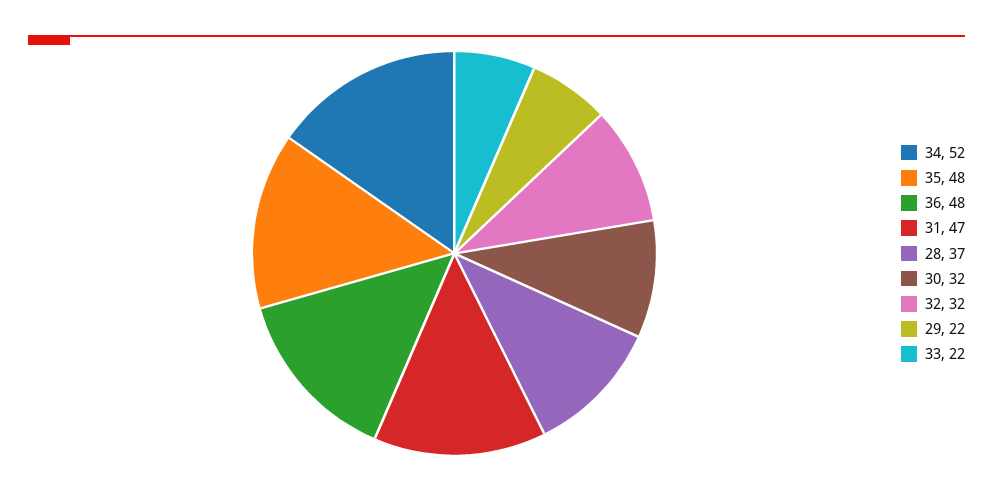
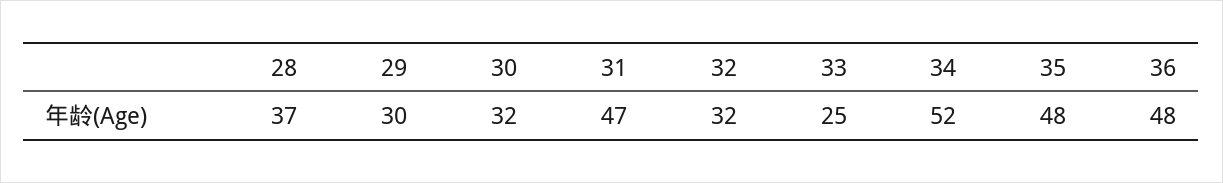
29: 22 -> 30
33: 22 -> 25

